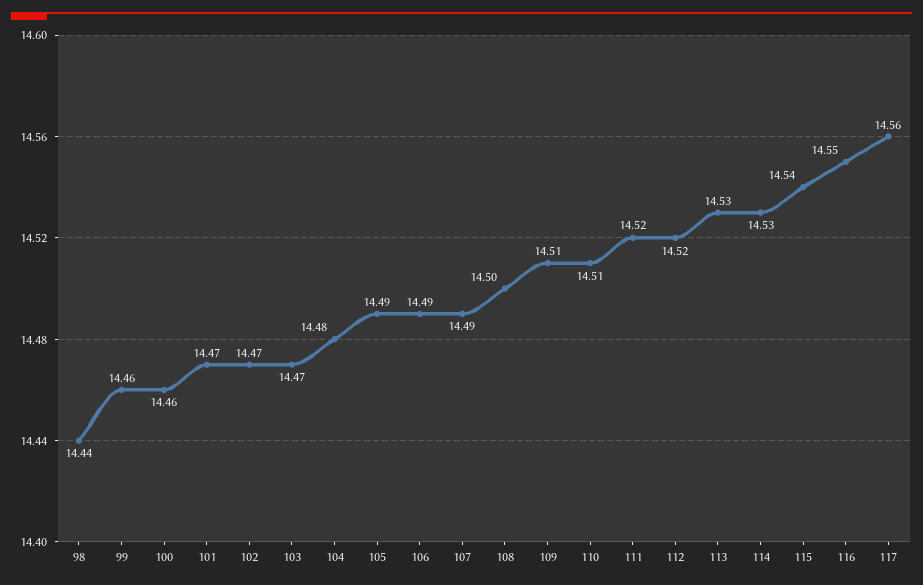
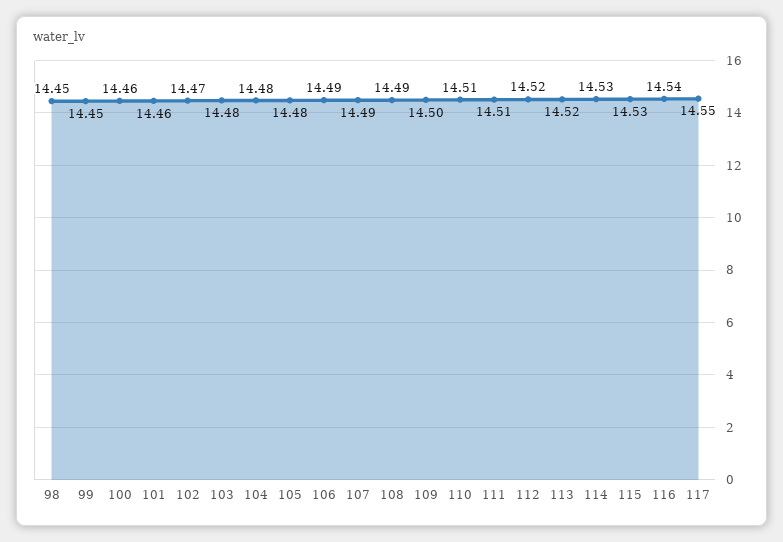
98: 14.44 -> 14.45
99: 14.46 -> 14.45
101: 14.47 -> 14.46
103: 14.47 -> 14.48
105: 14.49 -> 14.48
108: 14.5 -> 14.49
109: 14.51 -> 14.5
111: 14.52 -> 14.51
113: 14.53 -> 14.52
115: 14.54 -> 14.53
116: 14.55 -> 14.54
117: 14.56 -> 14.55

